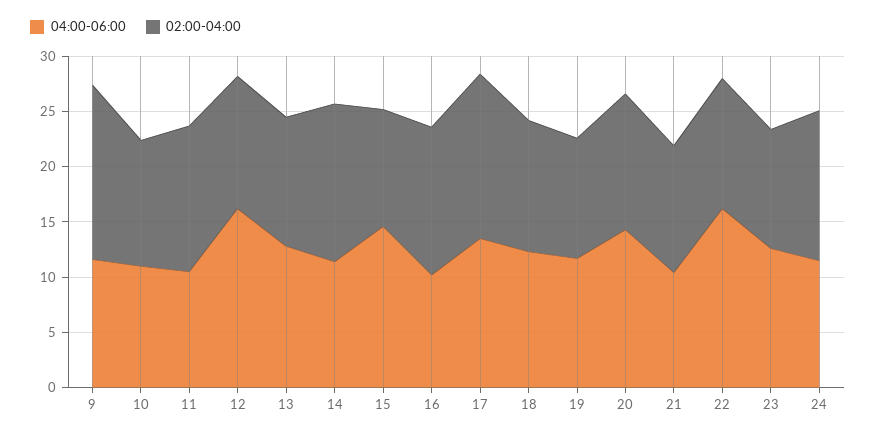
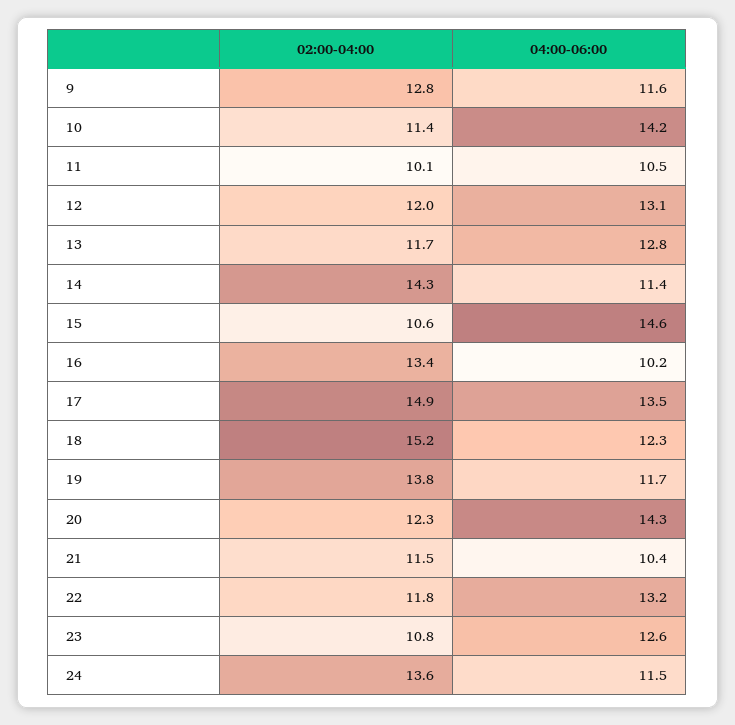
02:00-04:00, 9: 16 -> 12.8
04:00-06:00, 10: 11 -> 14.2
02:00-04:00, 11: 13 -> 10.1
04:00-06:00, 12: 16 -> 13.1
02:00-04:00, 18: 12 -> 15.2
02:00-04:00, 19: 11 -> 13.8
04:00-06:00, 22: 16 -> 13.2

